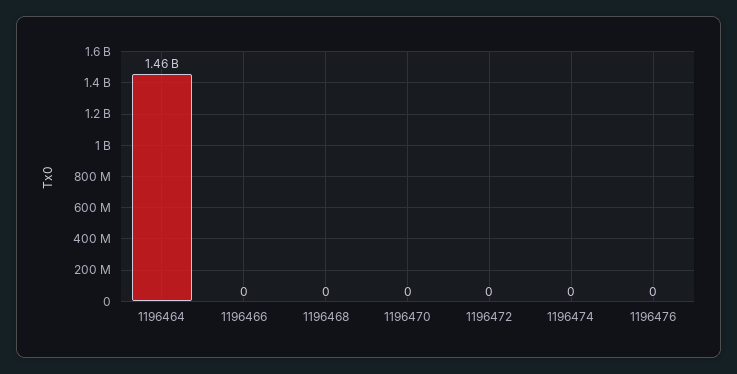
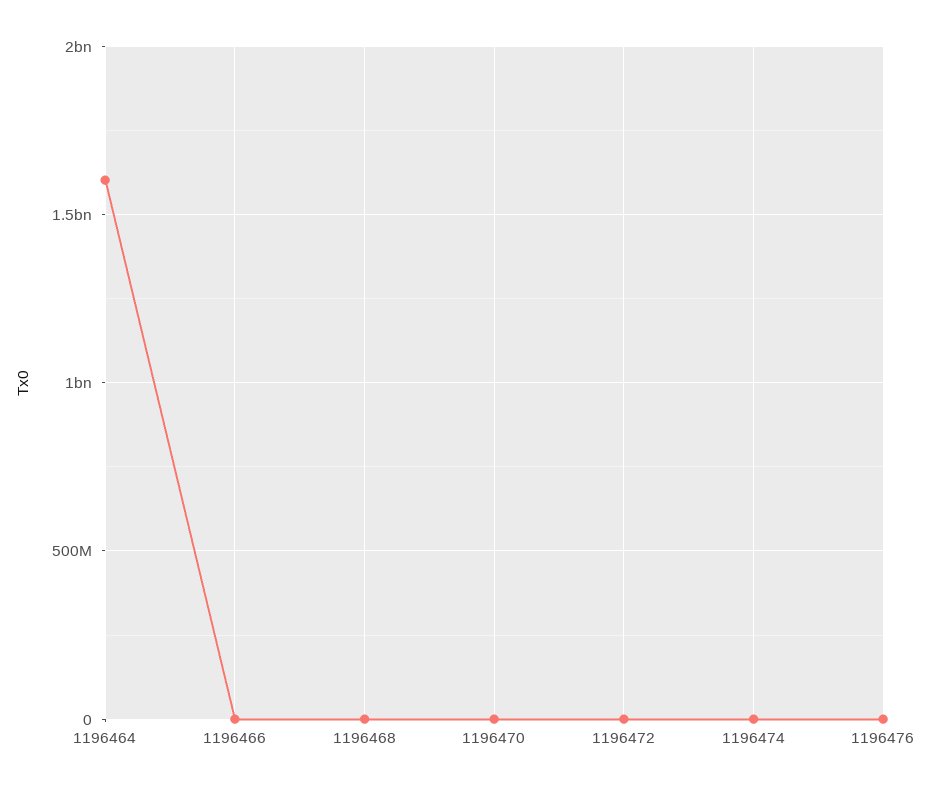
1196464: 1460000000 -> 1600000000

